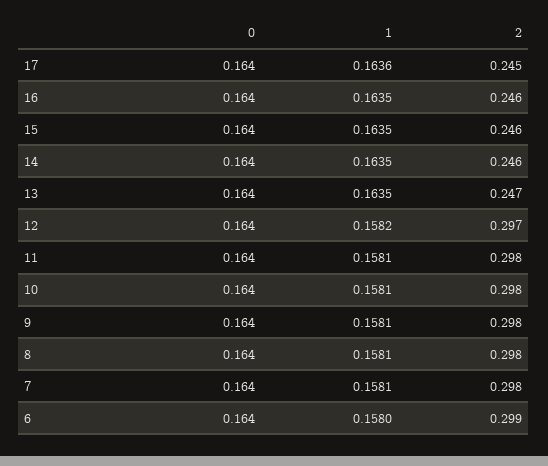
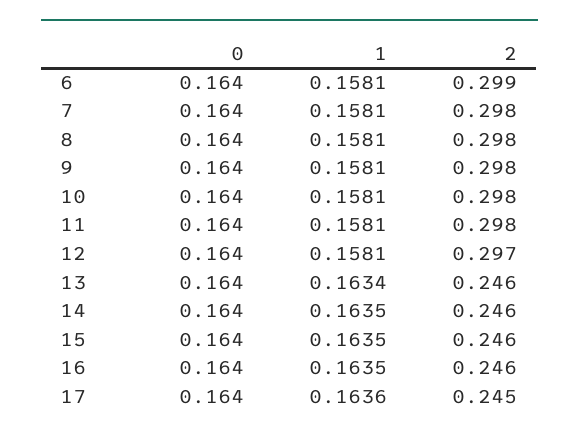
1, 13: 0.1635 -> 0.1634
2, 13: 0.247 -> 0.246
1, 12: 0.1582 -> 0.1581
1, 6: 0.158 -> 0.1581

